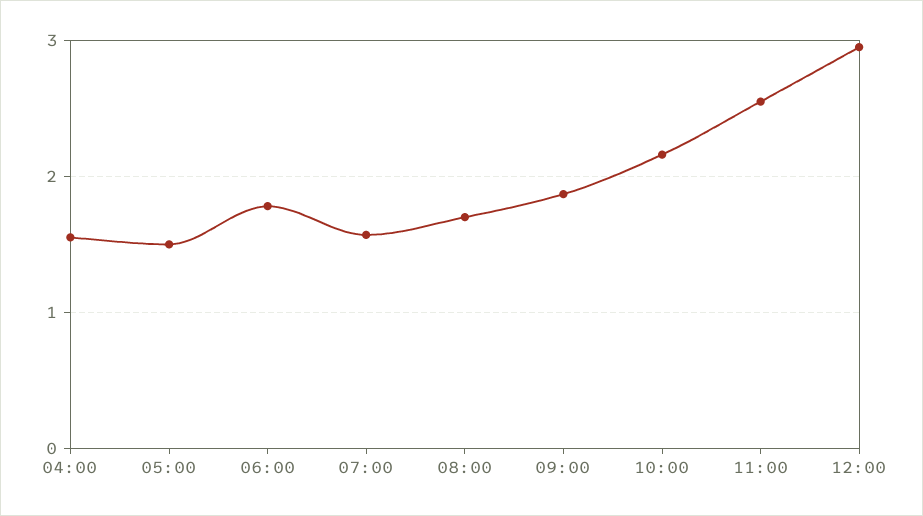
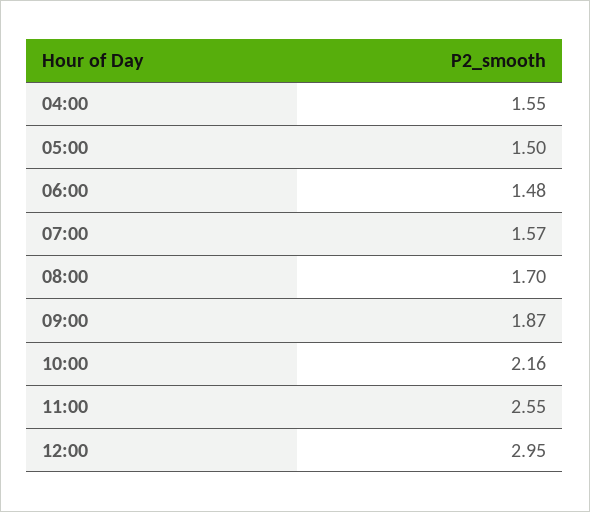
06:00: 1.8 -> 1.48

